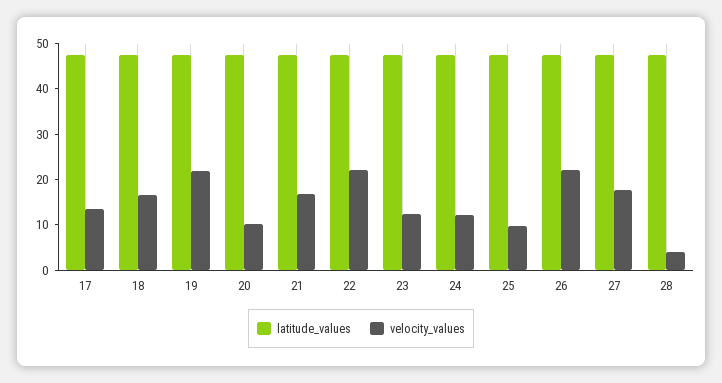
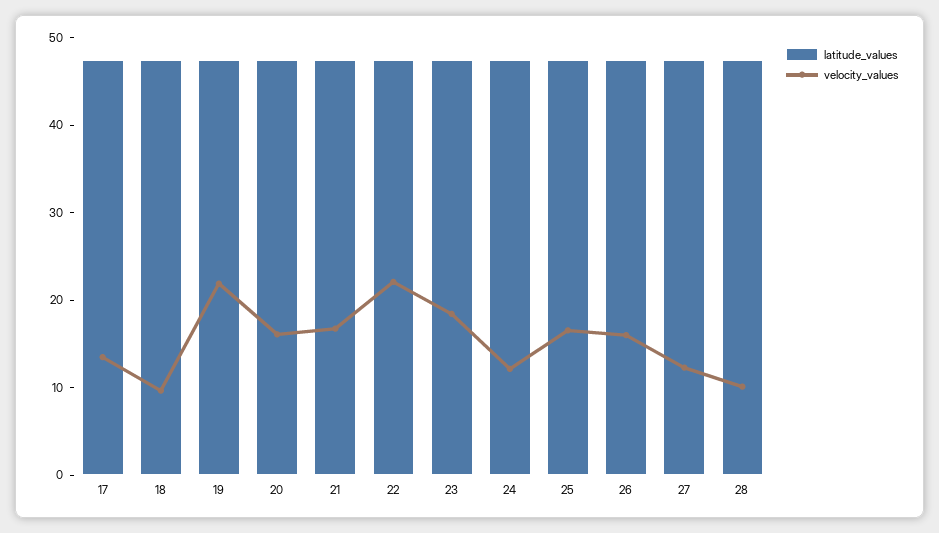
velocity_values, 18: 16 -> 10
velocity_values, 20: 10 -> 16
velocity_values, 23: 12 -> 18
velocity_values, 25: 10 -> 16
velocity_values, 26: 22 -> 16
velocity_values, 27: 18 -> 12
velocity_values, 28: 4 -> 10

